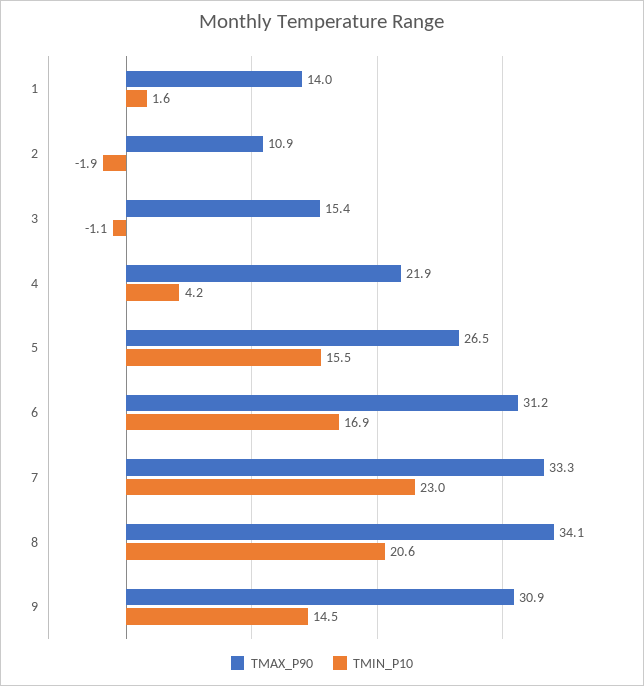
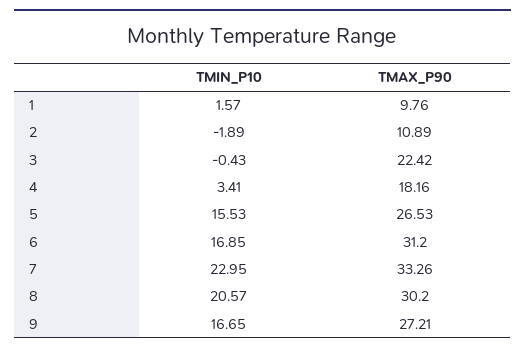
TMAX_P90, 1: 14 -> 9.76
TMAX_P90, 3: 15.4 -> 22.42
TMIN_P10, 3: -1.1 -> -0.43
TMAX_P90, 4: 21.9 -> 18.16
TMIN_P10, 4: 4.2 -> 3.41
TMAX_P90, 8: 34.1 -> 30.2
TMAX_P90, 9: 30.9 -> 27.21
TMIN_P10, 9: 14.5 -> 16.65

